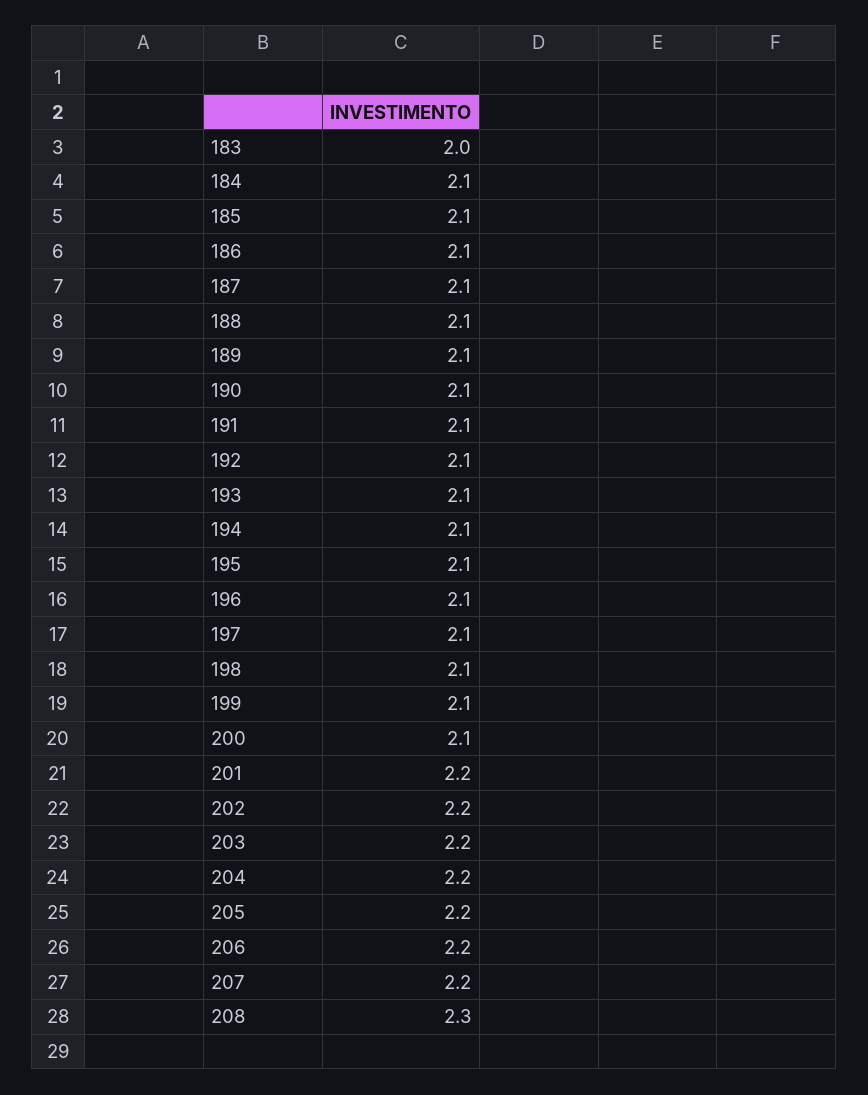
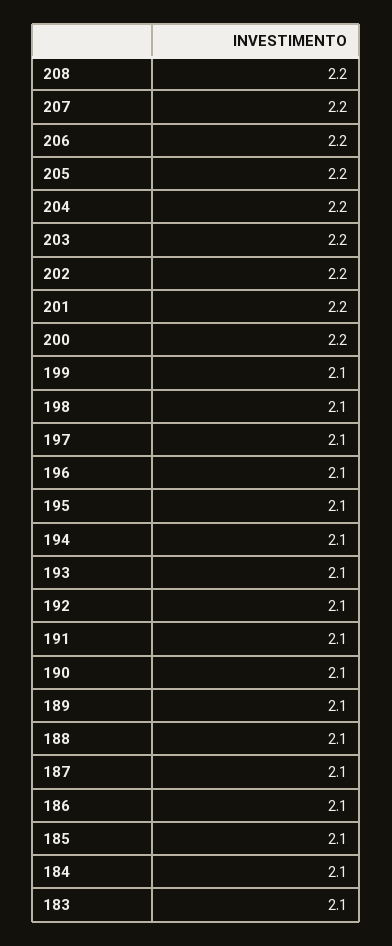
183: 2 -> 2.1
200: 2.1 -> 2.2
208: 2.3 -> 2.2

